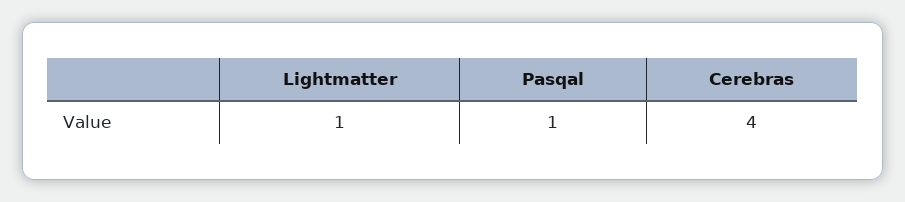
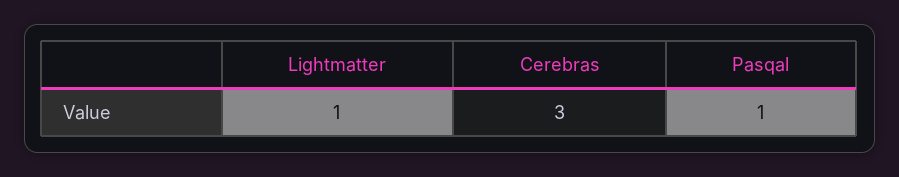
Cerebras: 4 -> 3

